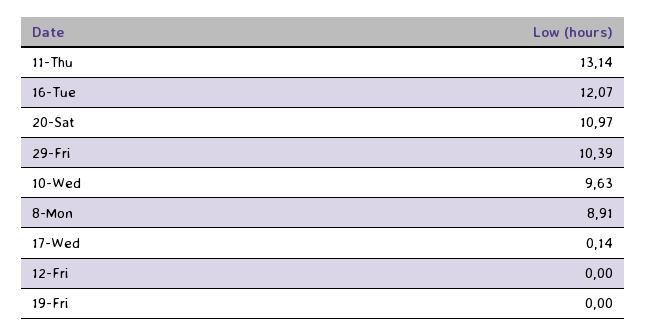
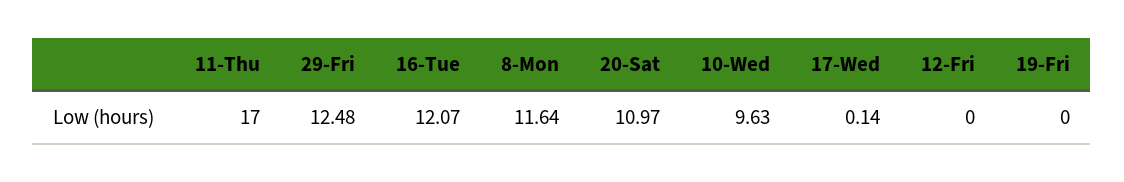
11-Thu: 13.14 -> 17
29-Fri: 10.39 -> 12.48
8-Mon: 8.91 -> 11.64

